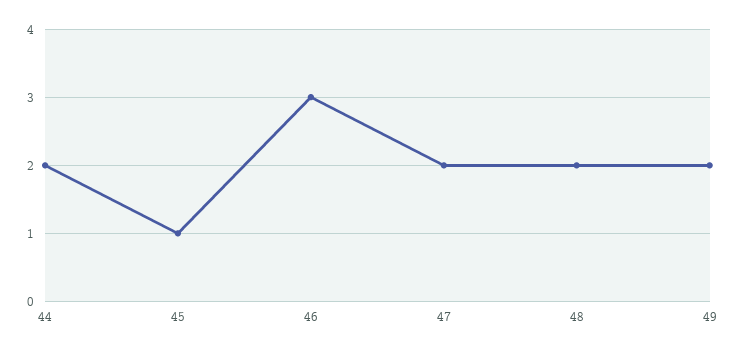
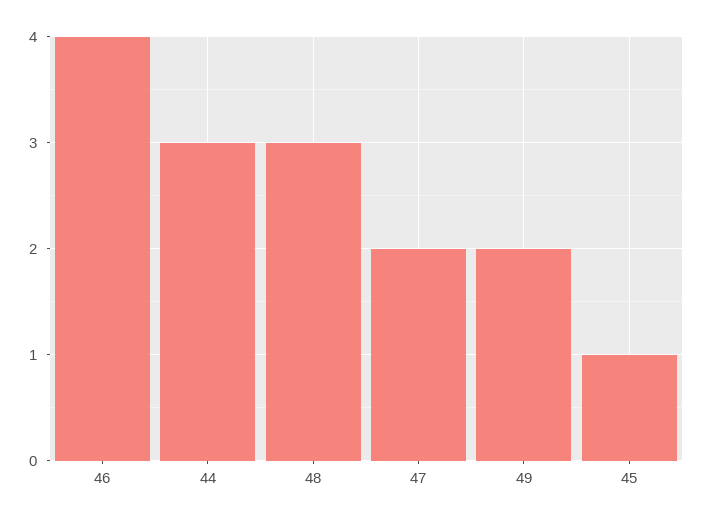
44: 2 -> 3
46: 3 -> 4
48: 2 -> 3

